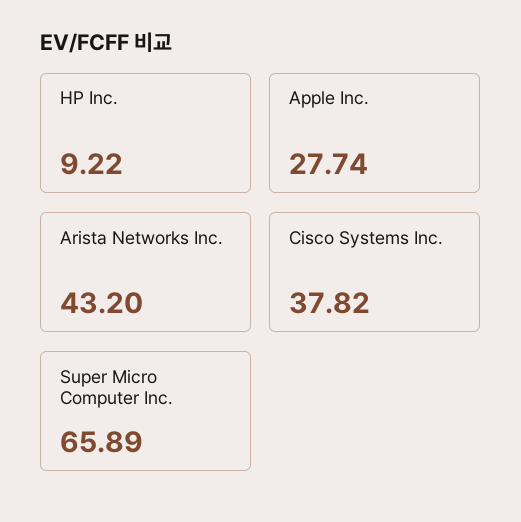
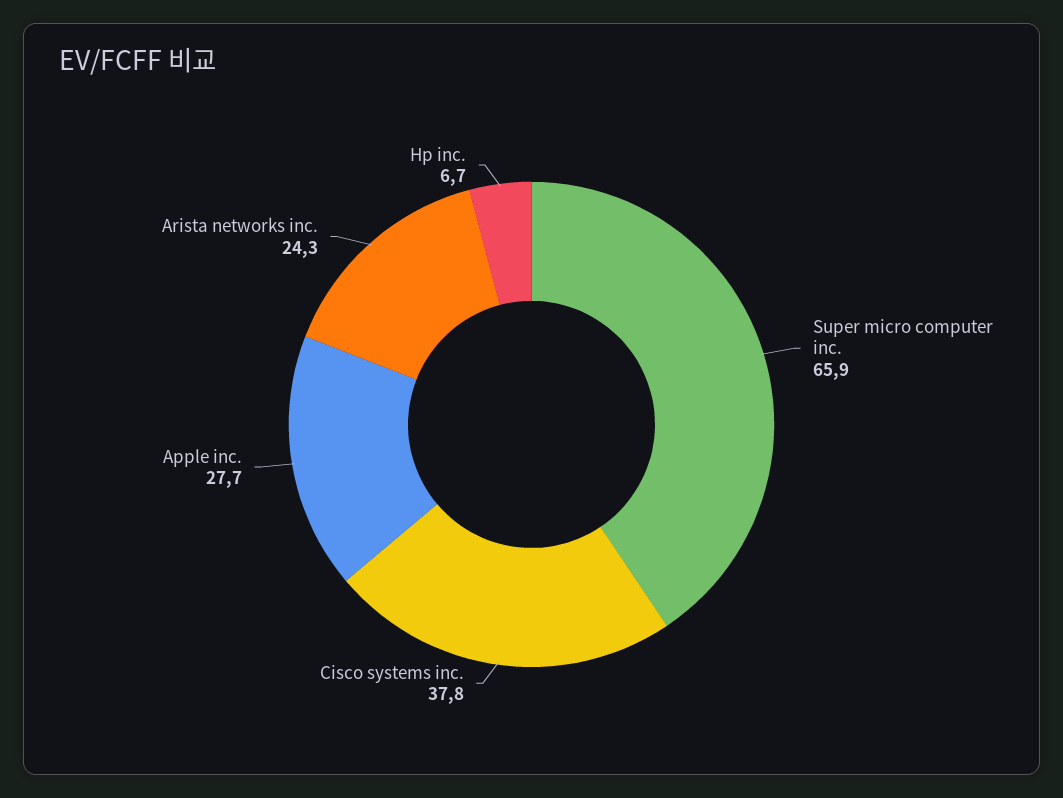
HP Inc.: 9.22 -> 6.7
Arista Networks Inc.: 43.2 -> 24.3

